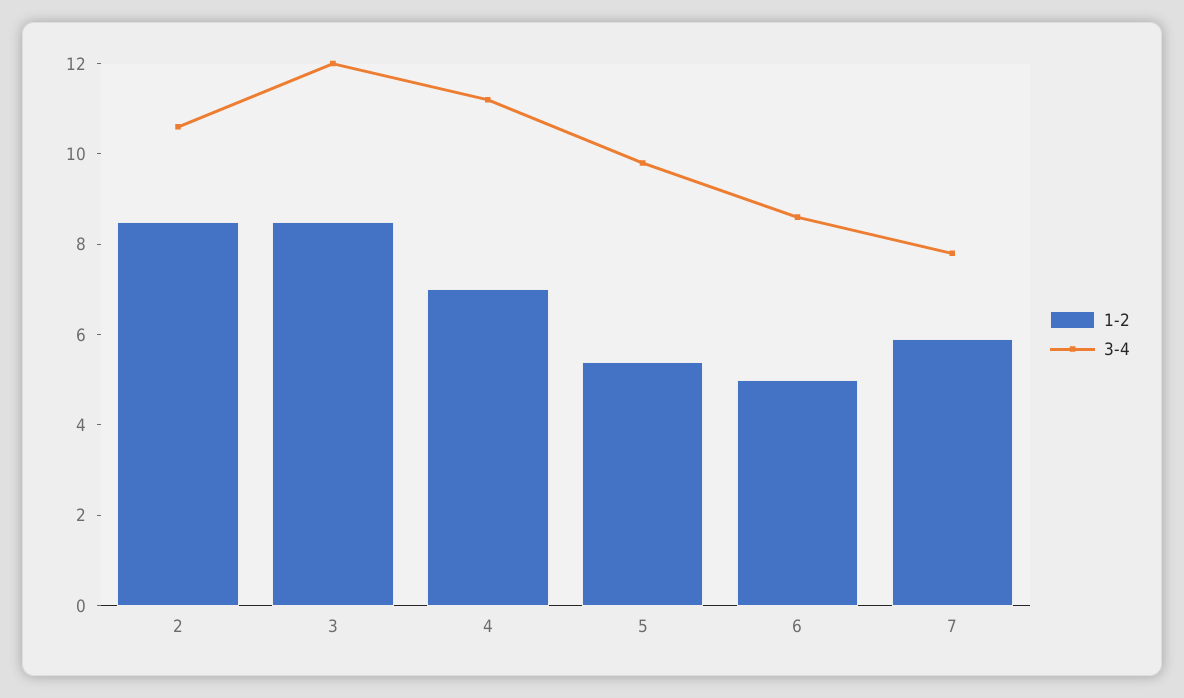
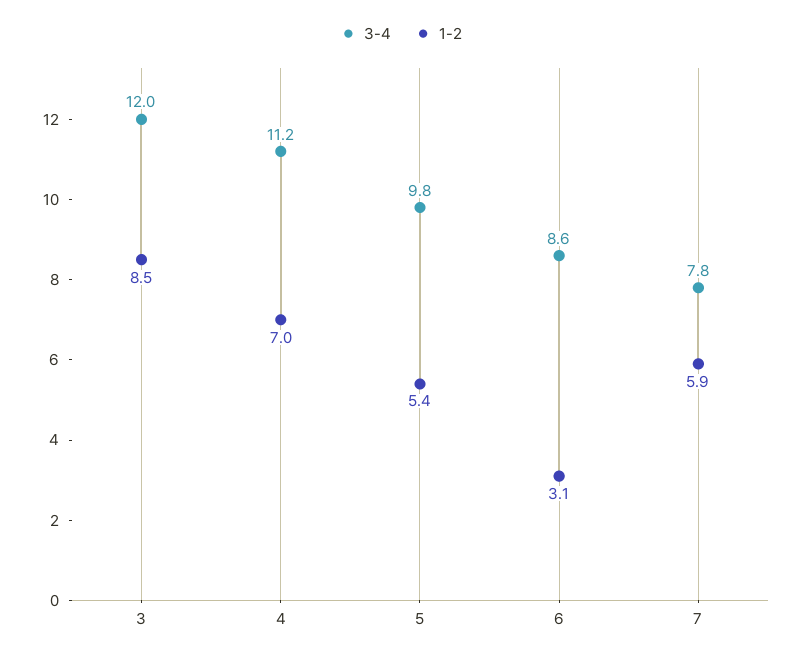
1-2, 2: 8.5 -> none
3-4, 2: 10.5 -> none
1-2, 6: 5 -> 3.1

